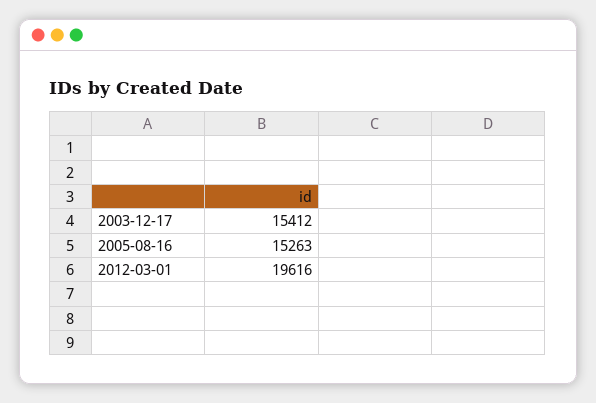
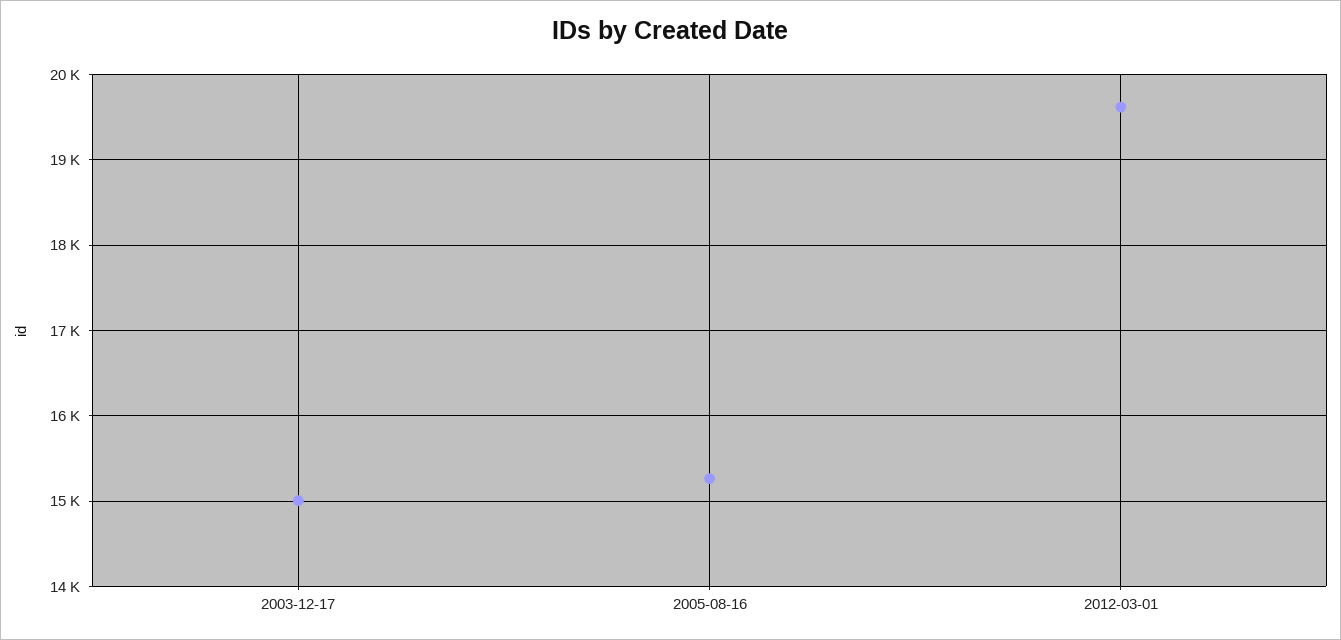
2003-12-17: 15412 -> 15000

